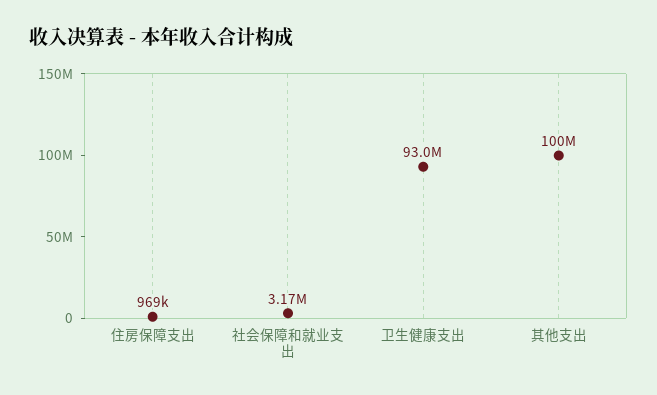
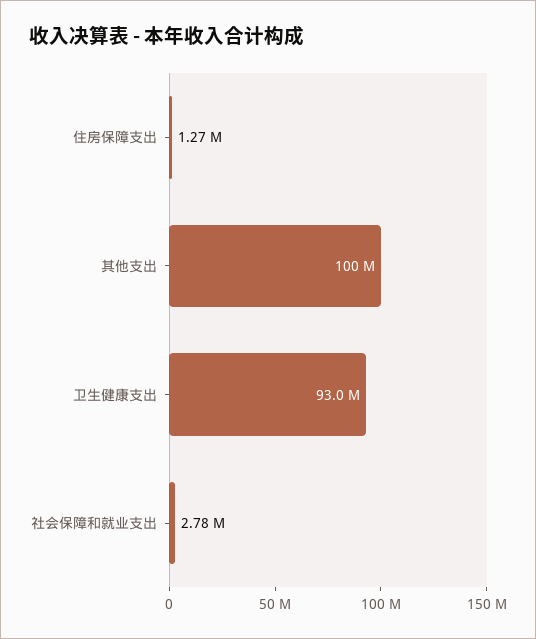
住房保障支出: 969000 -> 1270000
社会保障和就业支出: 3170000 -> 2780000

